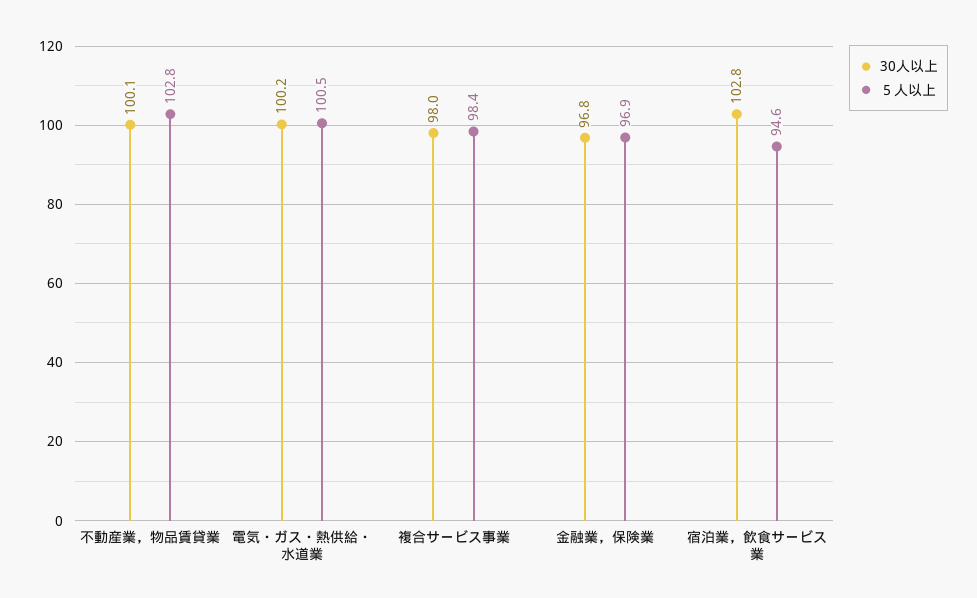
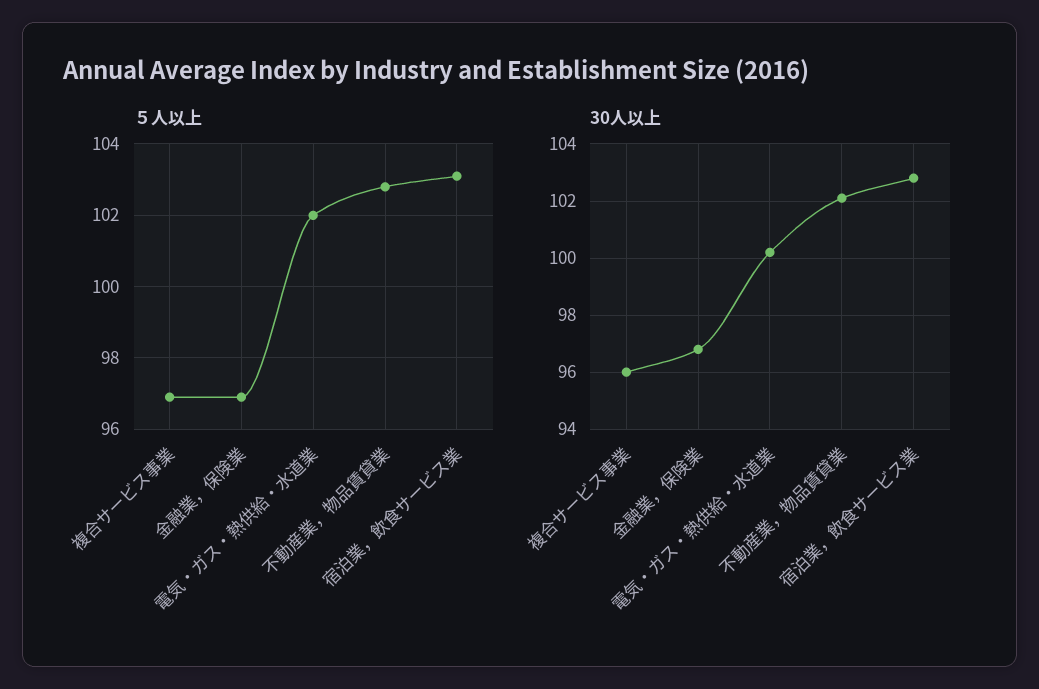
30人以上, 不動産業，物品賃貸業: 100.1 -> 102
５人以上, 電気・ガス・熱供給・水道業: 100.5 -> 102
30人以上, 複合サービス事業: 98 -> 96
５人以上, 複合サービス事業: 98.4 -> 97
５人以上, 宿泊業，飲食サービス業: 94.6 -> 103

